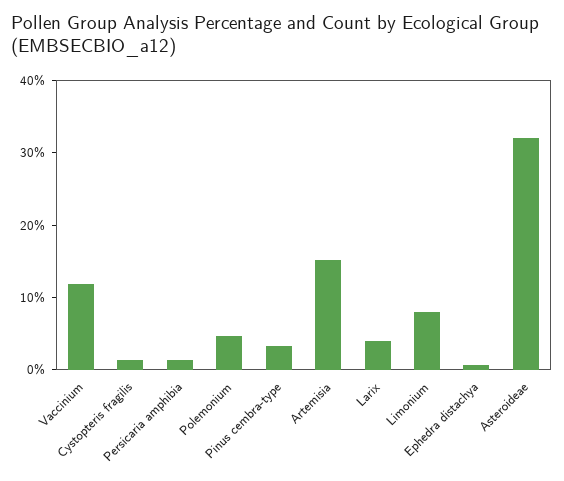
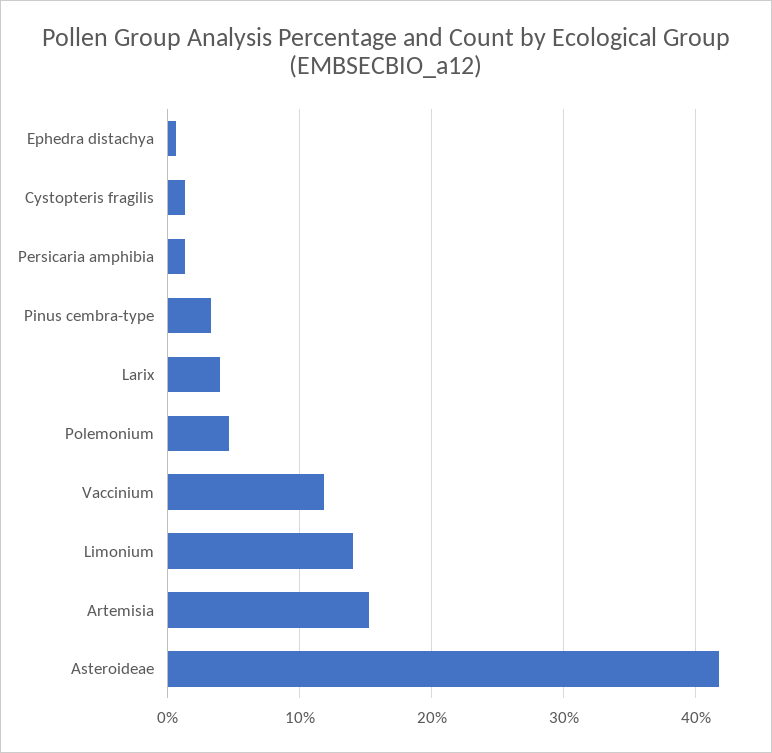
Limonium: 8 -> 14
Asteroideae: 32 -> 42

